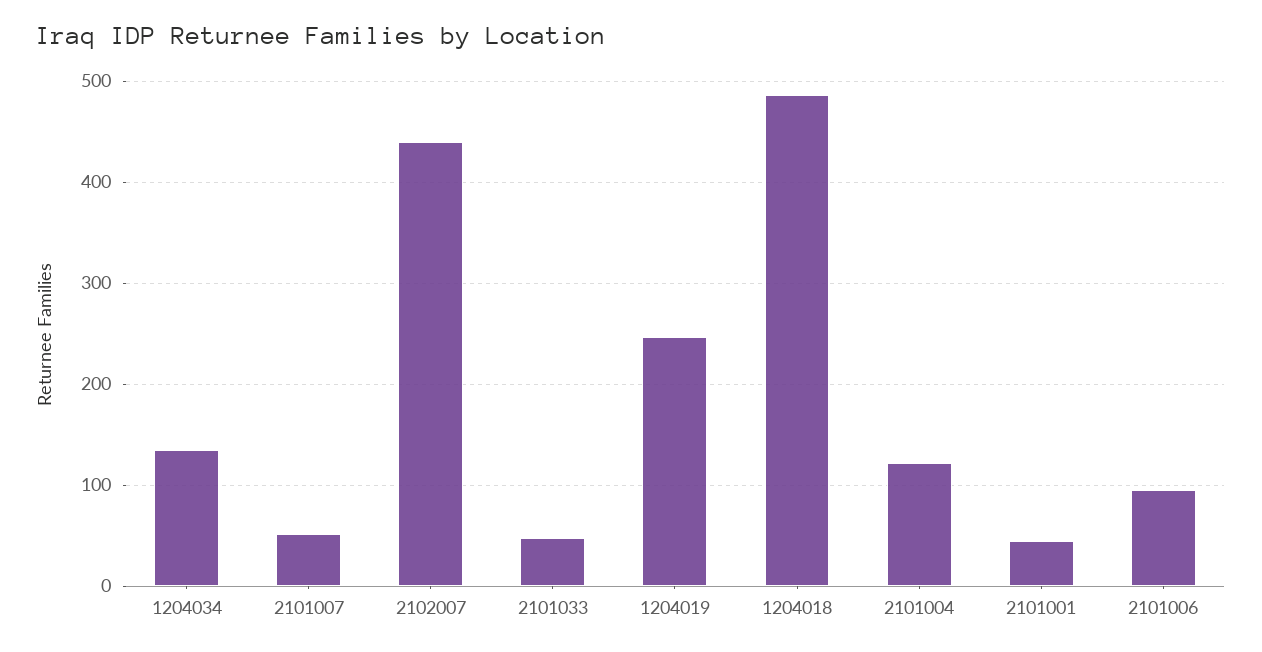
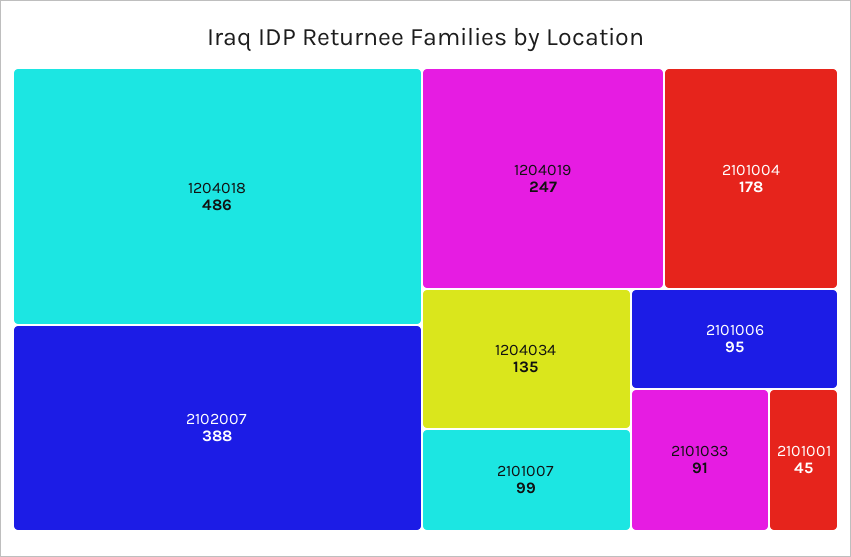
2101007: 50 -> 99
2102007: 440 -> 388
2101033: 50 -> 91
2101004: 120 -> 178

